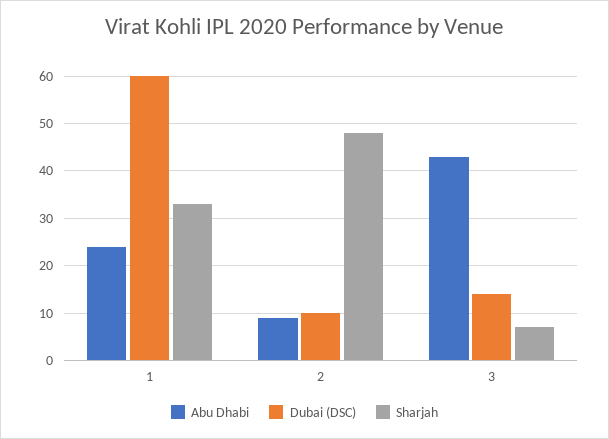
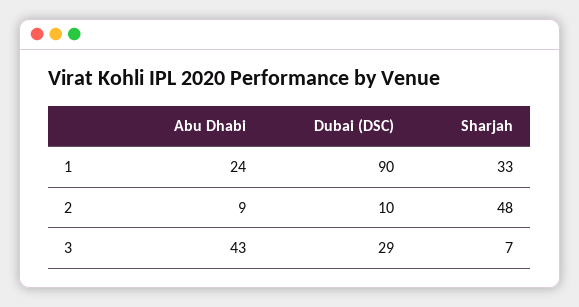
Dubai (DSC), 1: 60 -> 90
Dubai (DSC), 3: 15 -> 29

